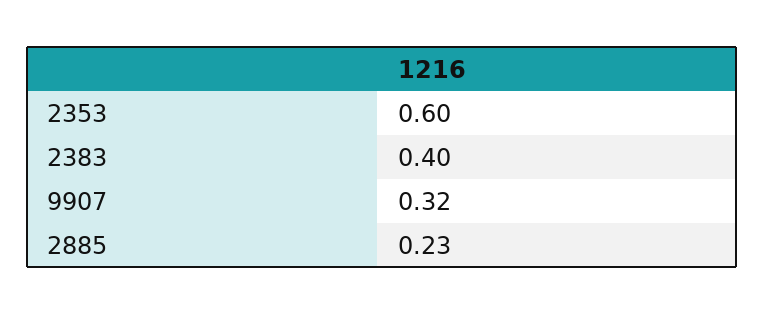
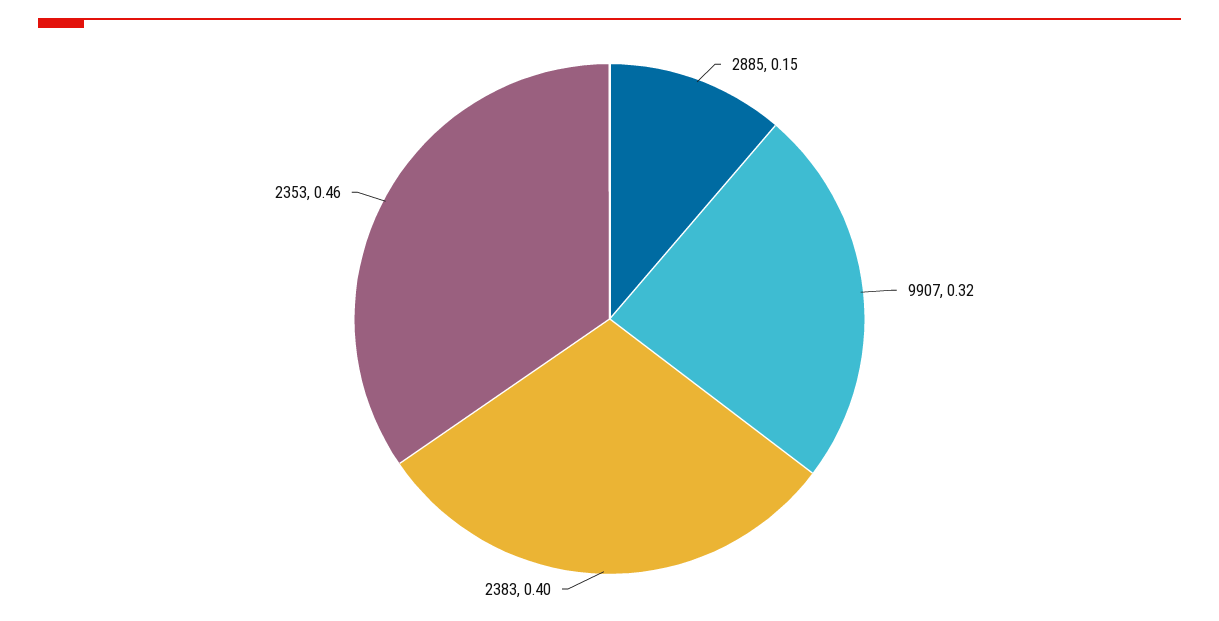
2353: 0.6 -> 0.46
2885: 0.23 -> 0.15

